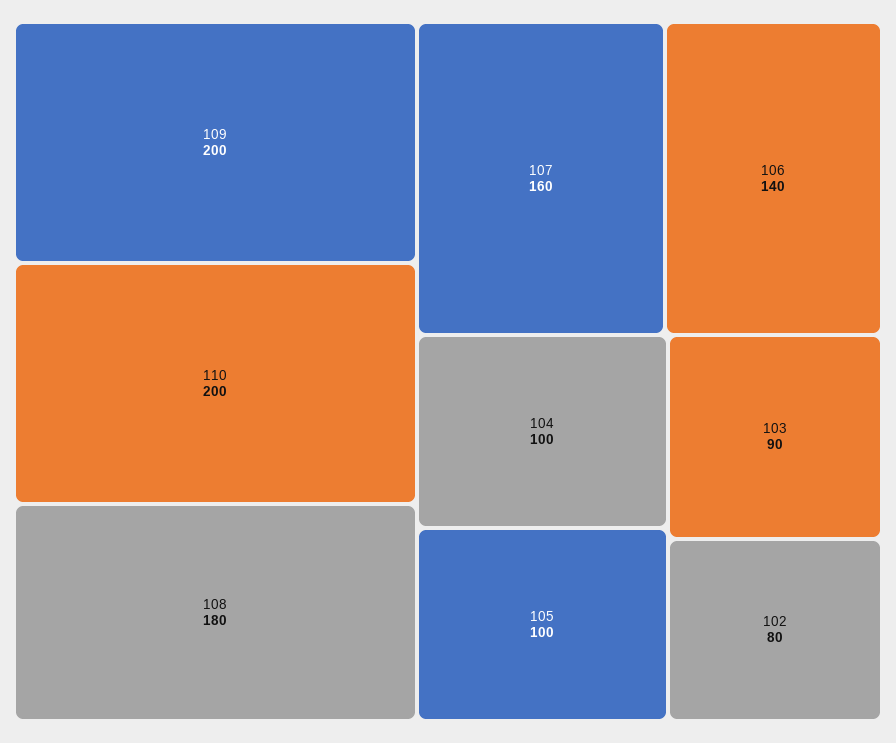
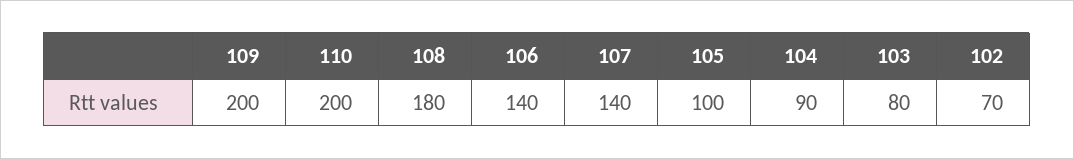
107: 160 -> 140
104: 100 -> 90
103: 90 -> 80
102: 80 -> 70

